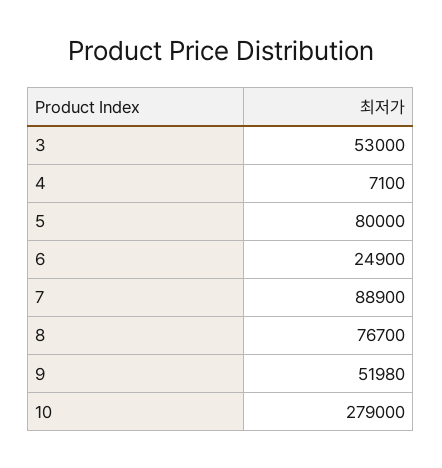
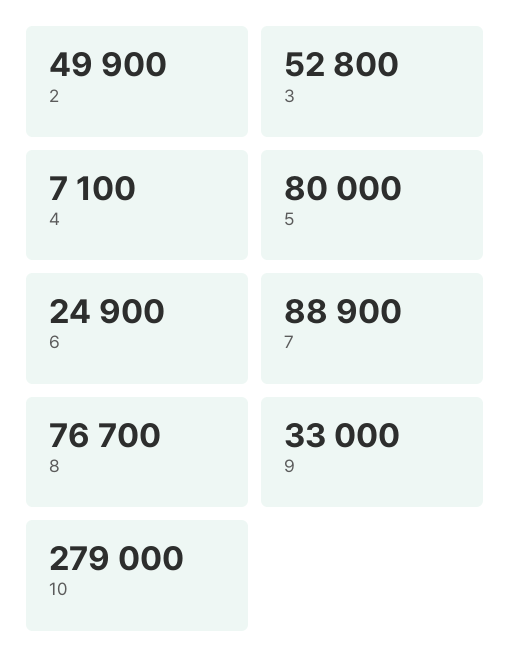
3: 53000 -> 52800
9: 51980 -> 33000
2: none -> 49900

